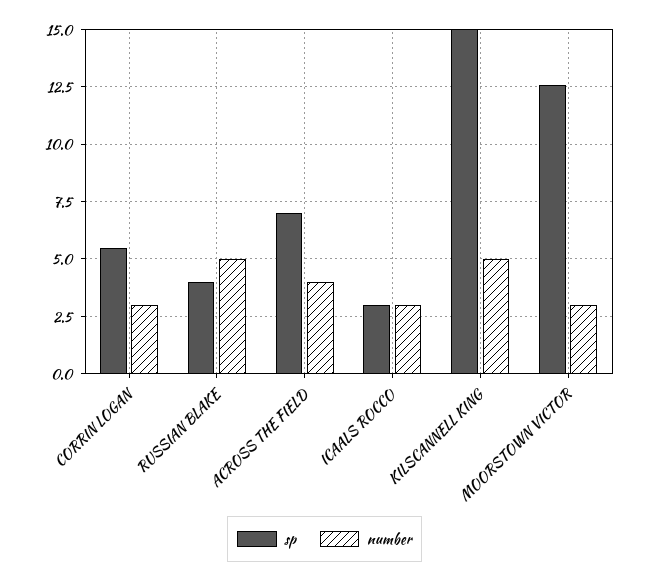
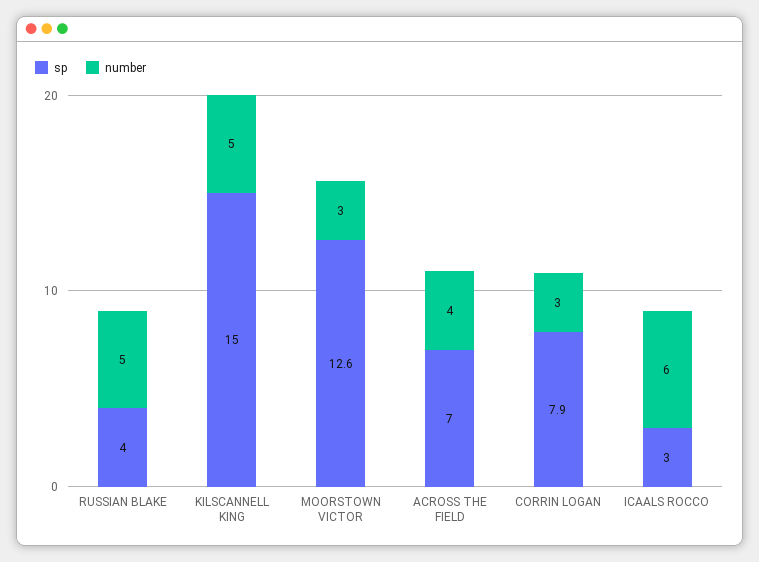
sp, CORRIN LOGAN: 5.5 -> 7.9
number, ICAALS ROCCO: 3 -> 6

